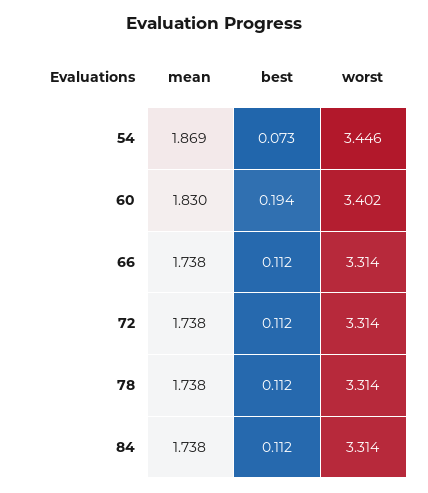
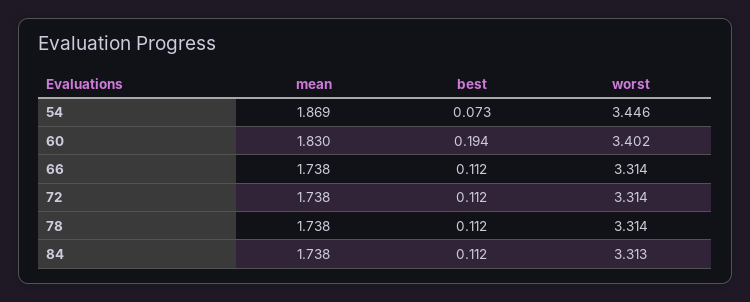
worst, 84: 3.314 -> 3.313

